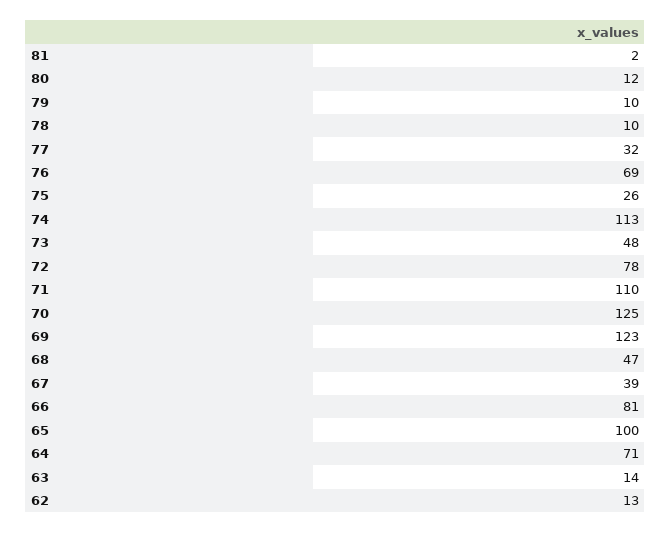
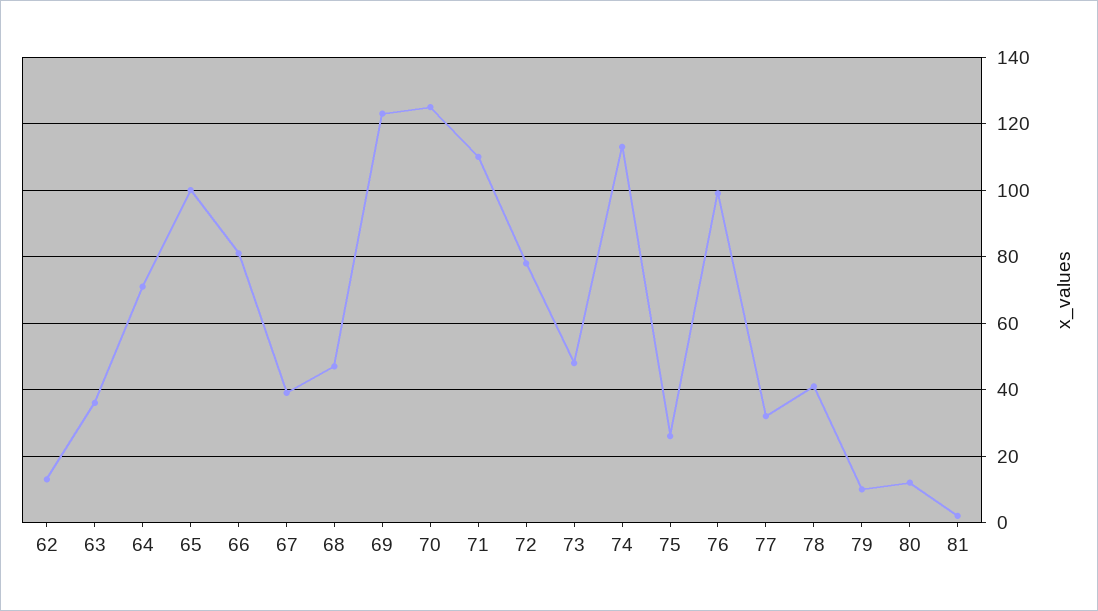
78: 10 -> 40
76: 69 -> 100
63: 14 -> 35

